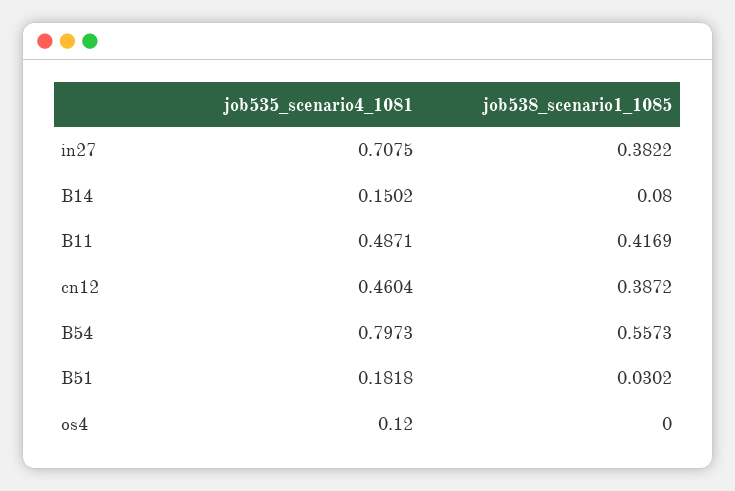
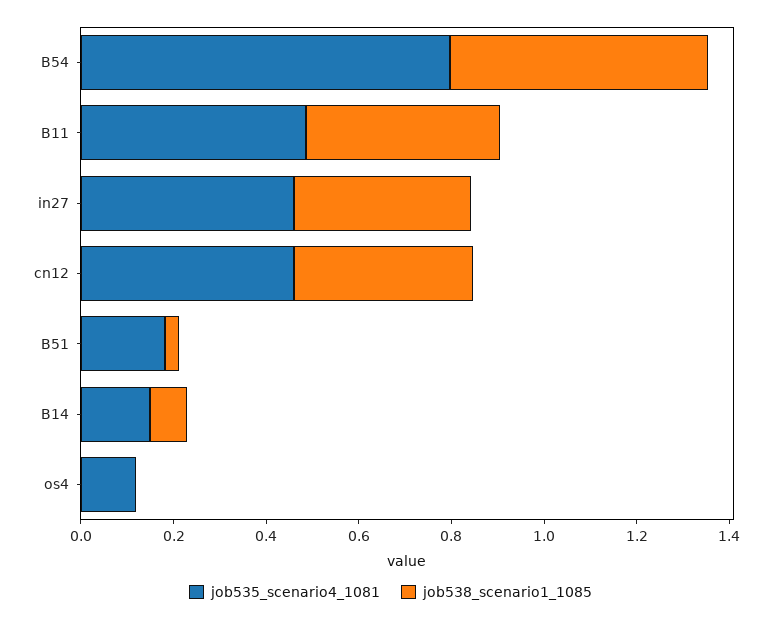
job535_scenario4_1081, in27: 0.7075 -> 0.45

